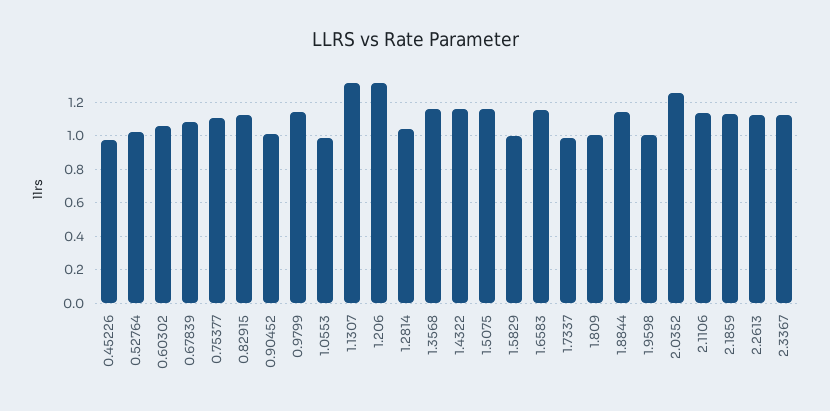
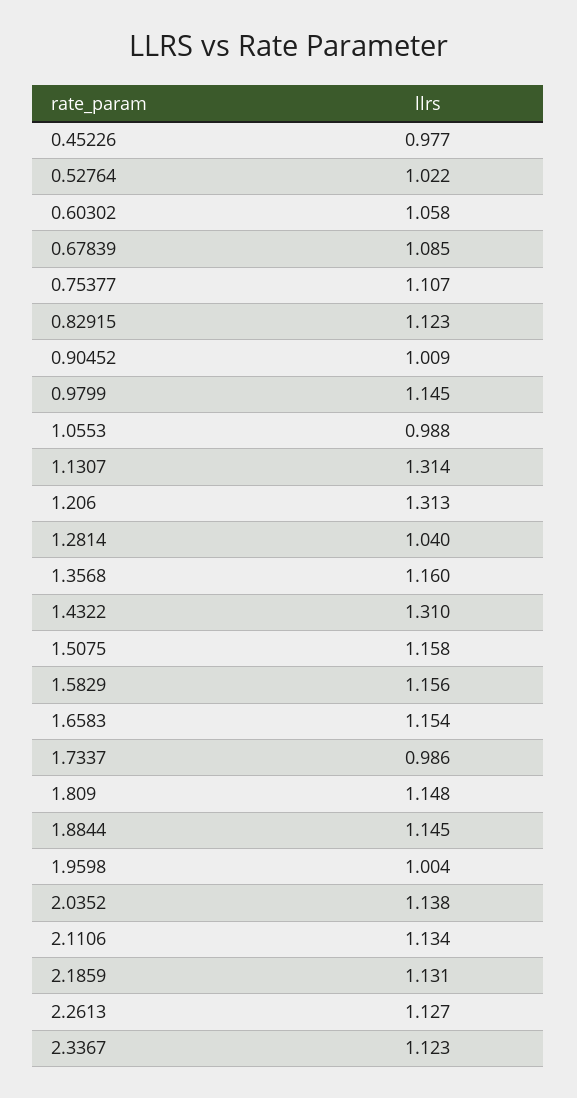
1.4322: 1.15 -> 1.31
1.5829: 1 -> 1.156
1.809: 1 -> 1.148
2.0352: 1.25 -> 1.138

